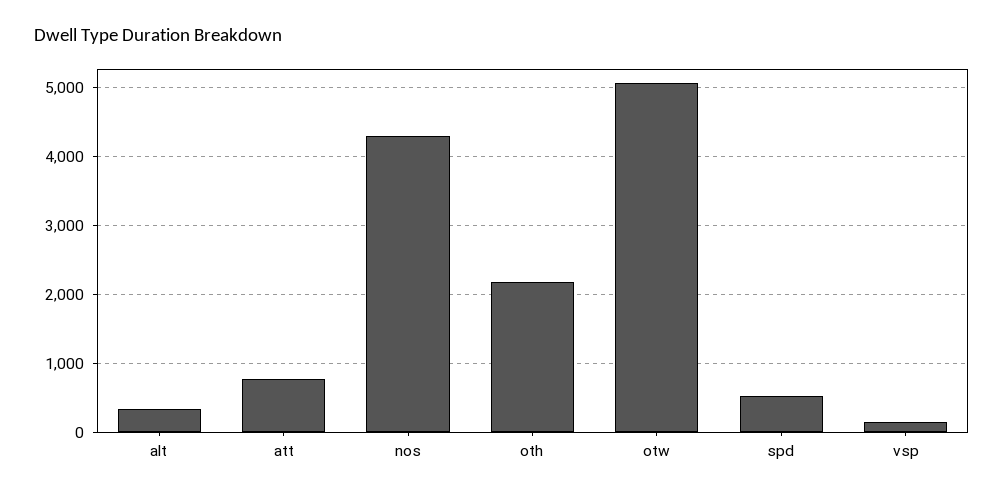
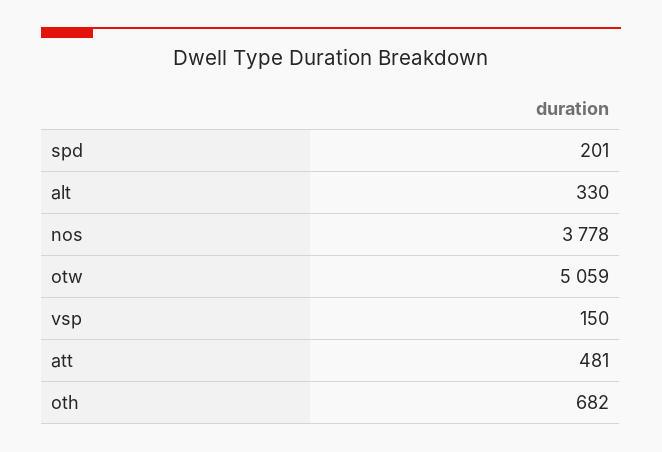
att: 800 -> 481
nos: 4300 -> 3778
oth: 2200 -> 682
spd: 500 -> 201

